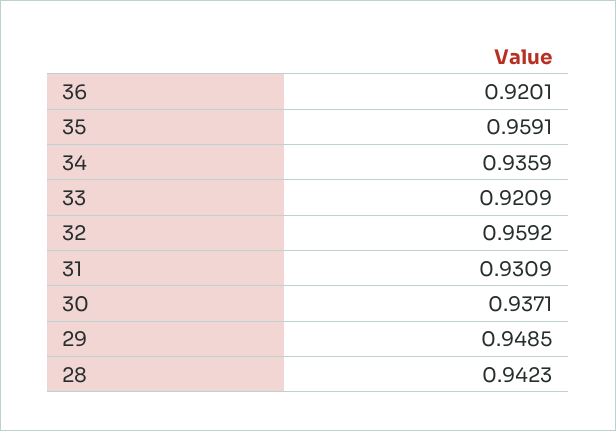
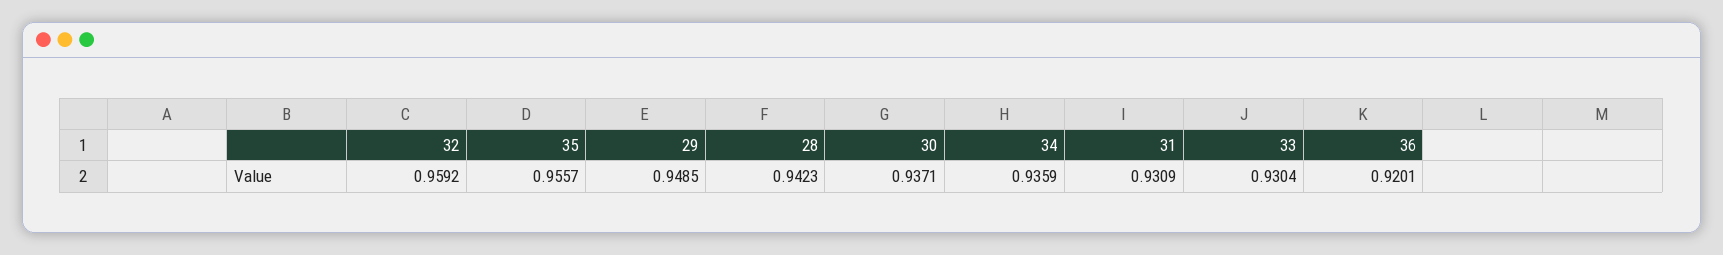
35: 0.9591 -> 0.9557
33: 0.9209 -> 0.9304

